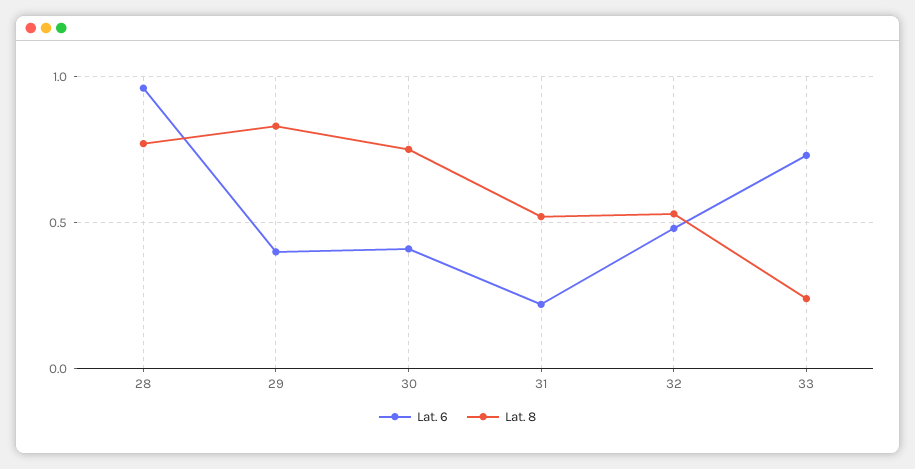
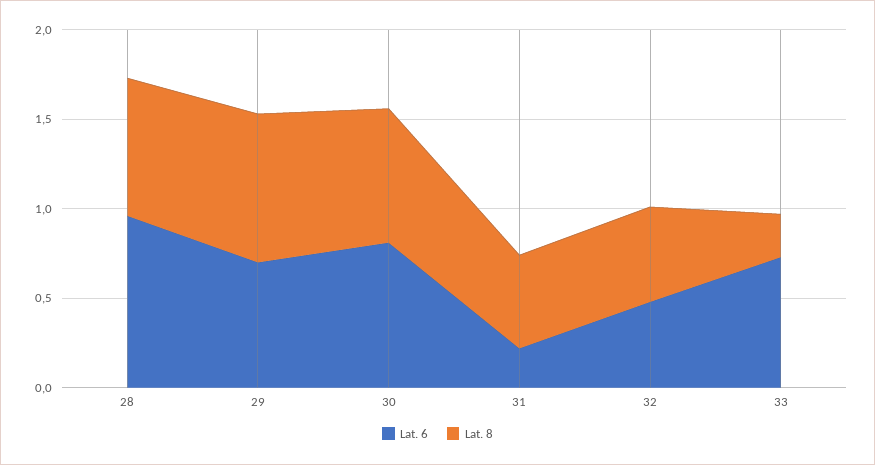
Lat. 6, 29: 0.4 -> 0.7
Lat. 6, 30: 0.4 -> 0.8

